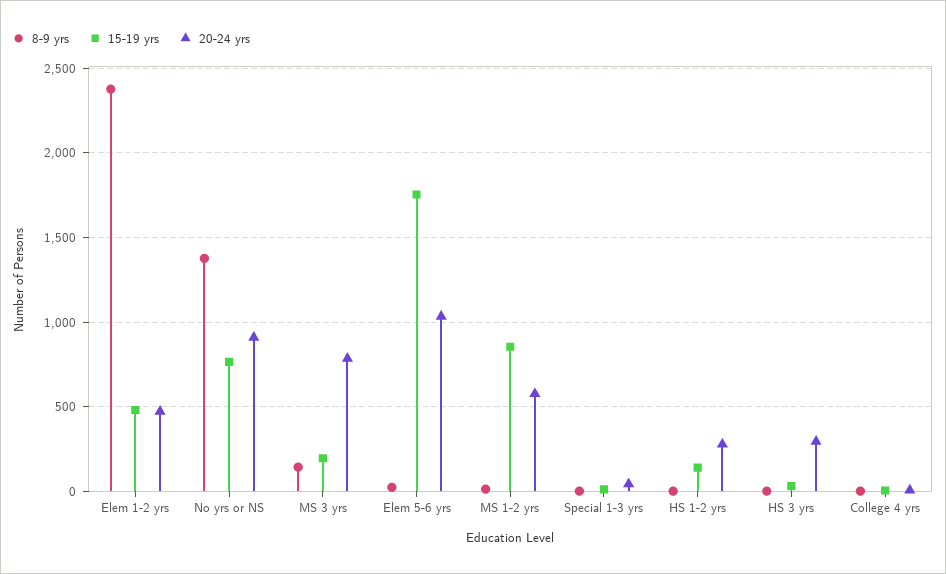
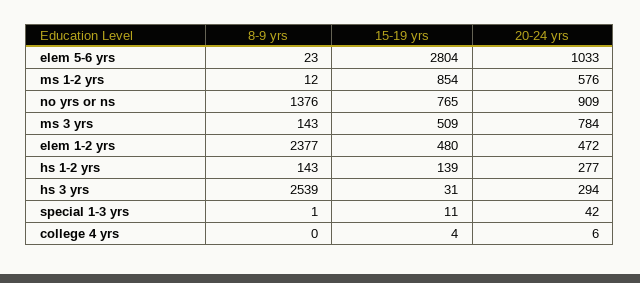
15-19 yrs, MS 3 yrs: 200 -> 509
15-19 yrs, Elem 5-6 yrs: 1750 -> 2804
8-9 yrs, HS 1-2 yrs: 0 -> 143
8-9 yrs, HS 3 yrs: 0 -> 2539

